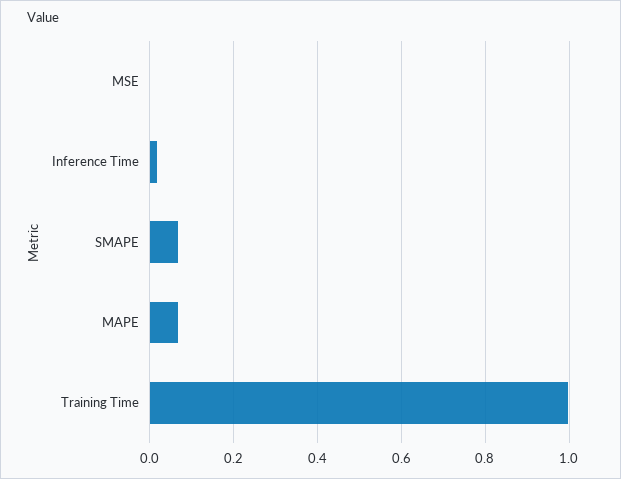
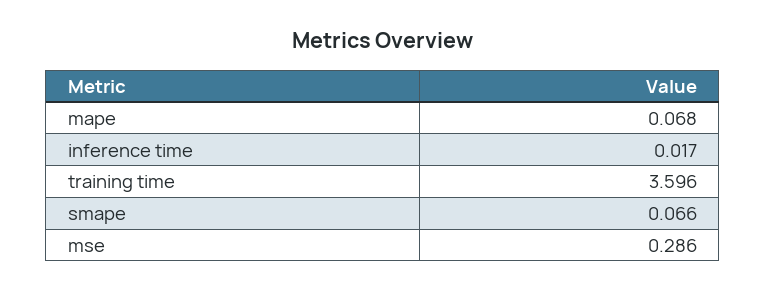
MSE: 0 -> 0.286
Training Time: 1 -> 3.596

